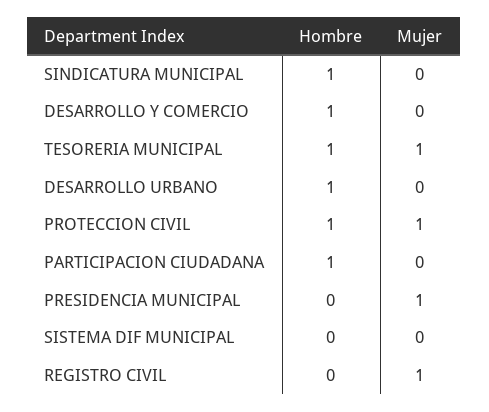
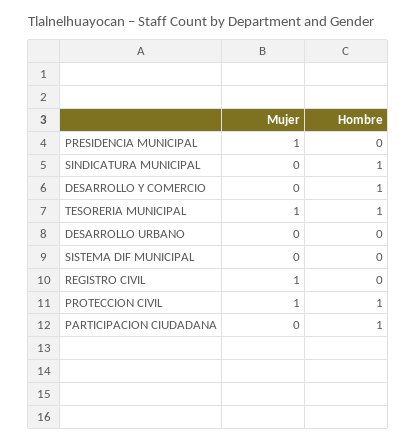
Hombre, DESARROLLO URBANO: 1 -> 0

